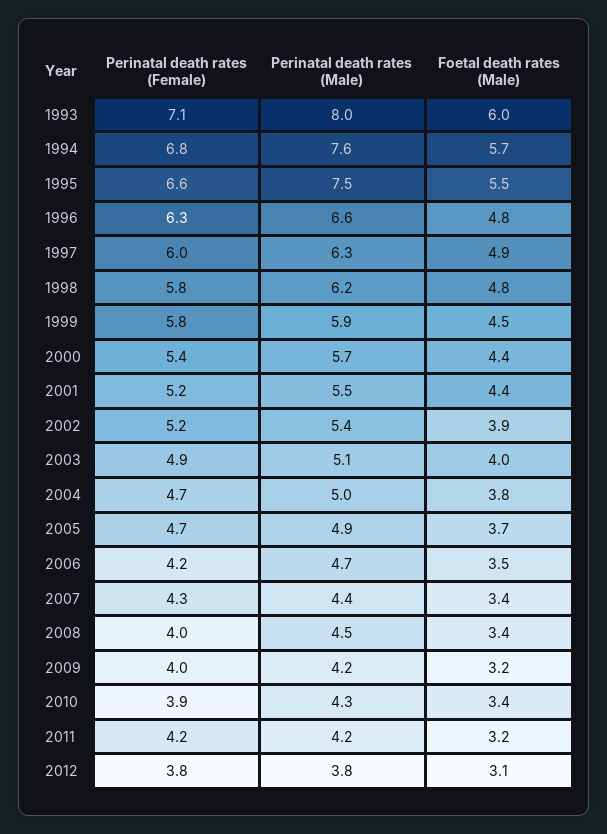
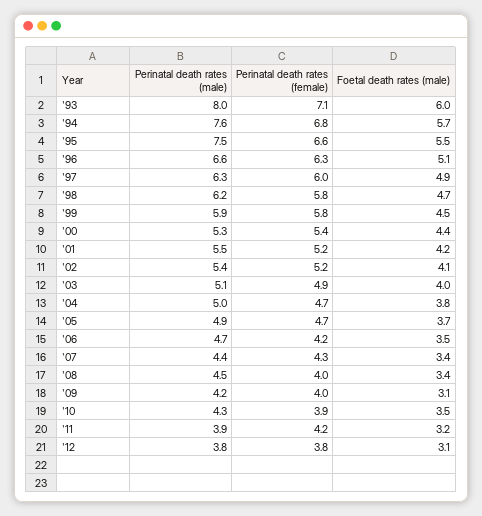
Foetal death rates (Male), 1996: 4.8 -> 5.1
Foetal death rates (Male), 1998: 4.8 -> 4.7
Perinatal death rates (Male), 2000: 5.7 -> 5.3
Foetal death rates (Male), 2001: 4.4 -> 4.2
Foetal death rates (Male), 2002: 3.9 -> 4.1
Foetal death rates (Male), 2009: 3.2 -> 3.1
Foetal death rates (Male), 2010: 3.4 -> 3.5
Perinatal death rates (Male), 2011: 4.2 -> 3.9

